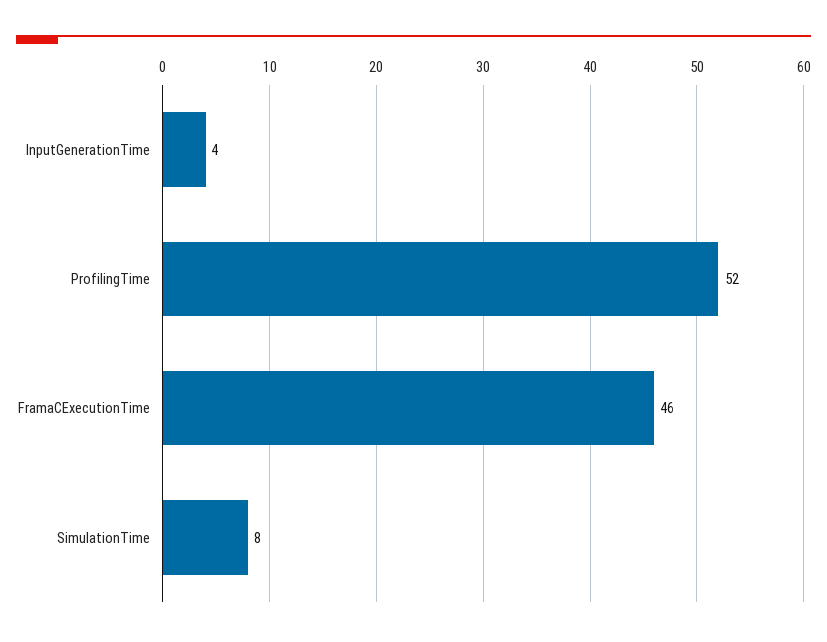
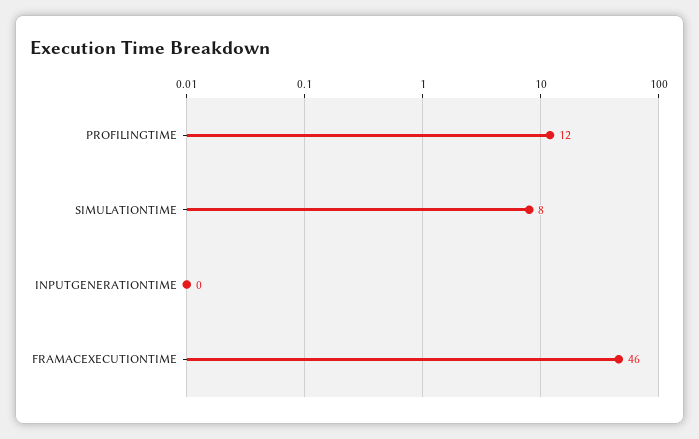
InputGenerationTime: 4 -> 0
ProfilingTime: 52 -> 12

